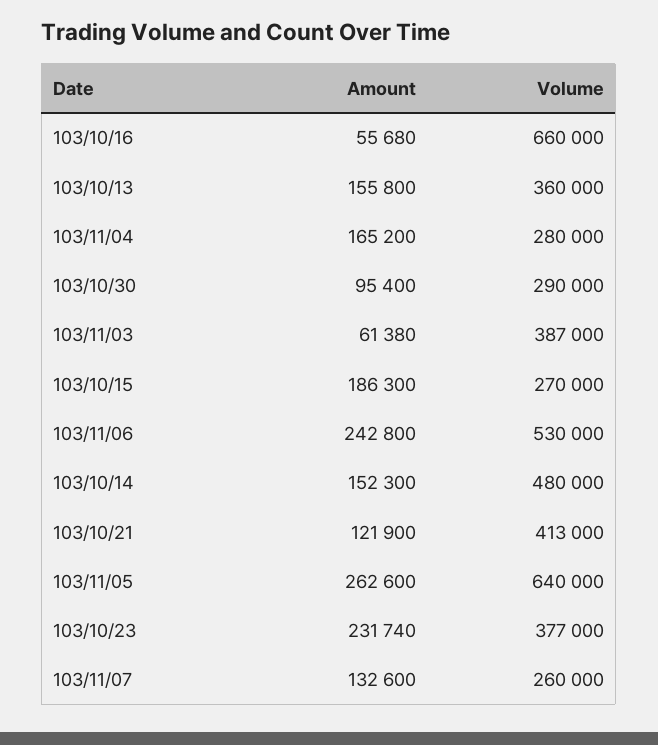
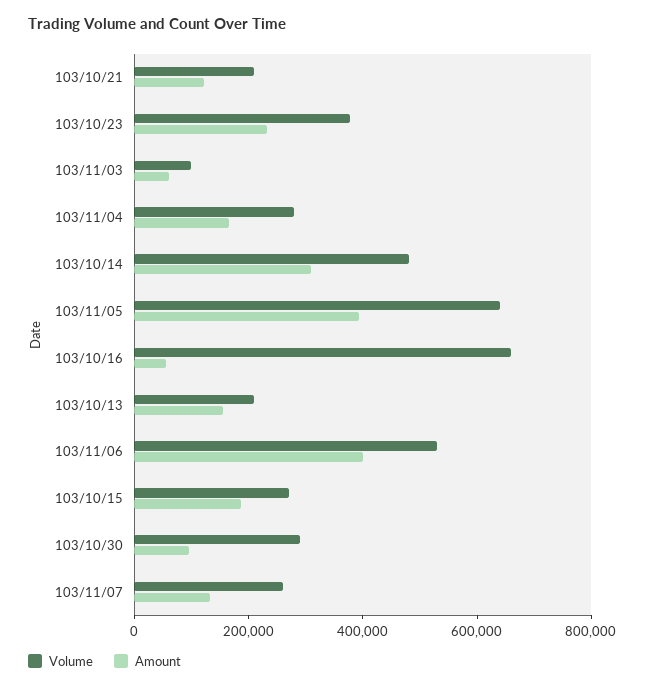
Volume, 103/10/13: 360000 -> 200000
Volume, 103/11/03: 387000 -> 100000
Amount, 103/11/06: 242800 -> 400000
Amount, 103/10/14: 152300 -> 300000
Volume, 103/10/21: 413000 -> 200000
Amount, 103/11/05: 262600 -> 400000

